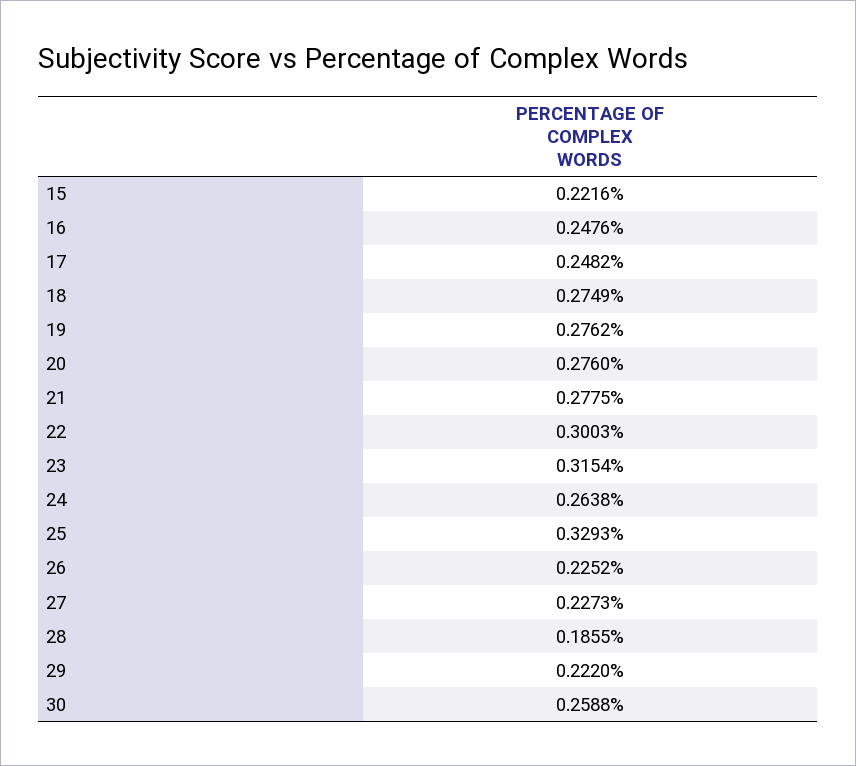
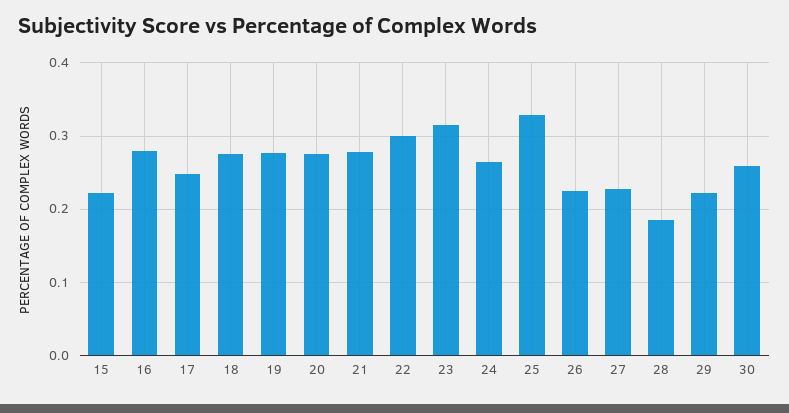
16: 0.2476 -> 0.28

